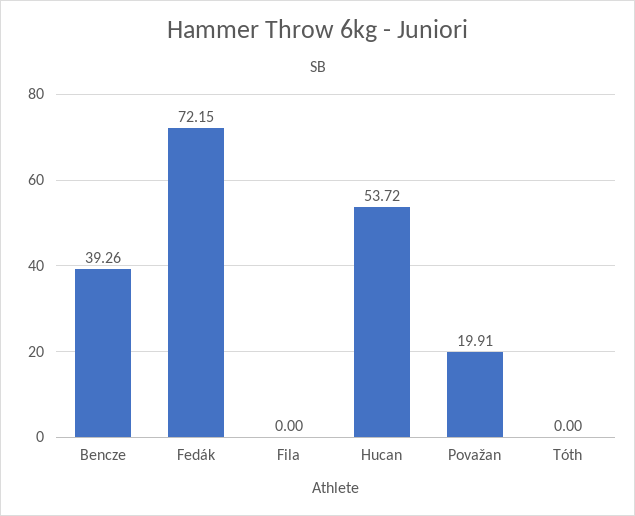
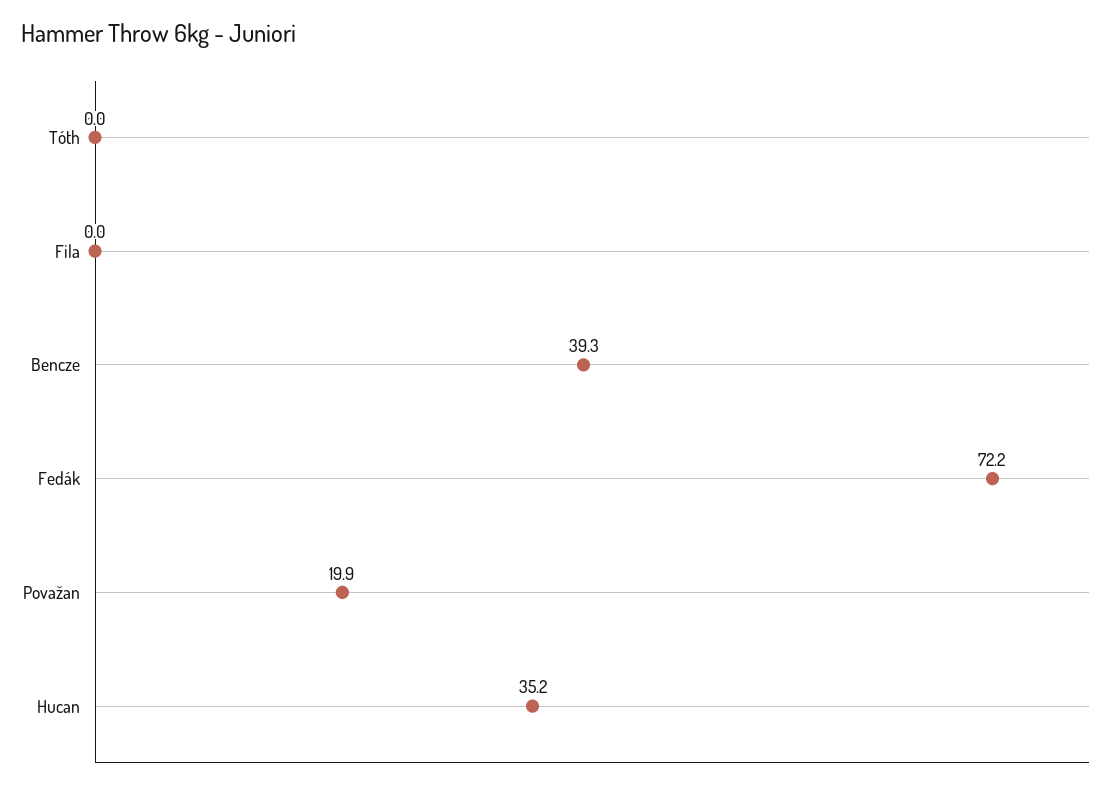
Hucan: 53.72 -> 35.2

